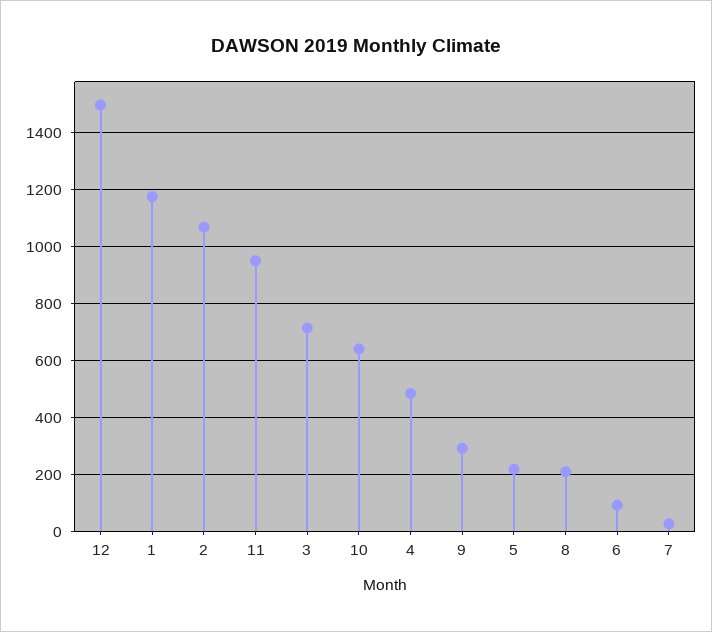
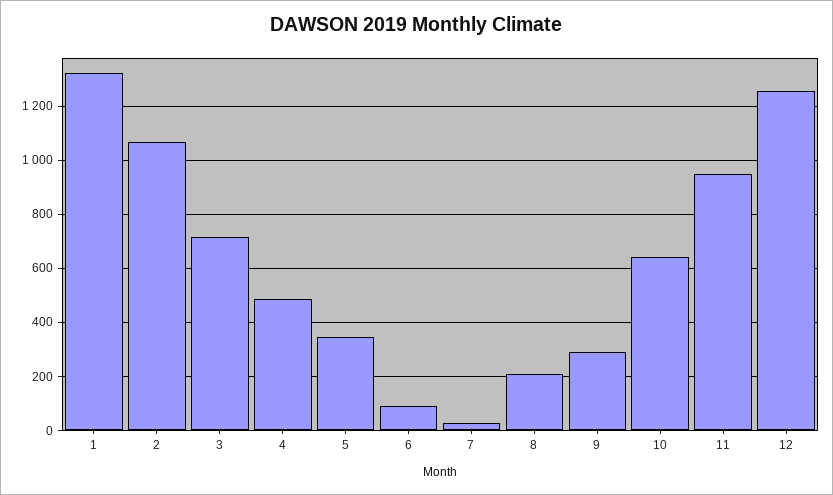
12: 1500 -> 1250
1: 1175 -> 1325
5: 225 -> 350

